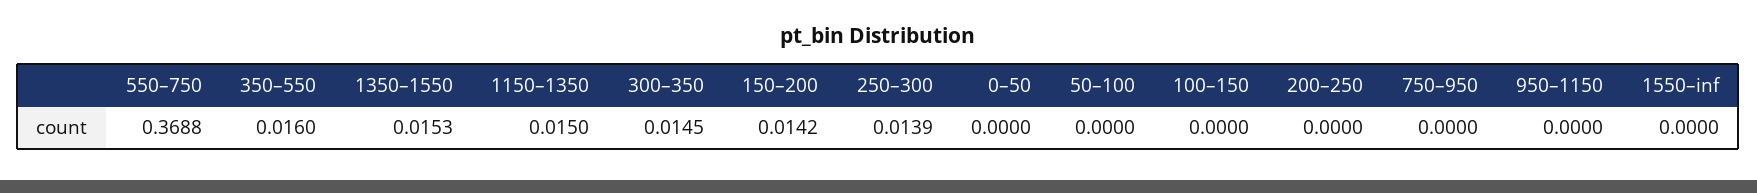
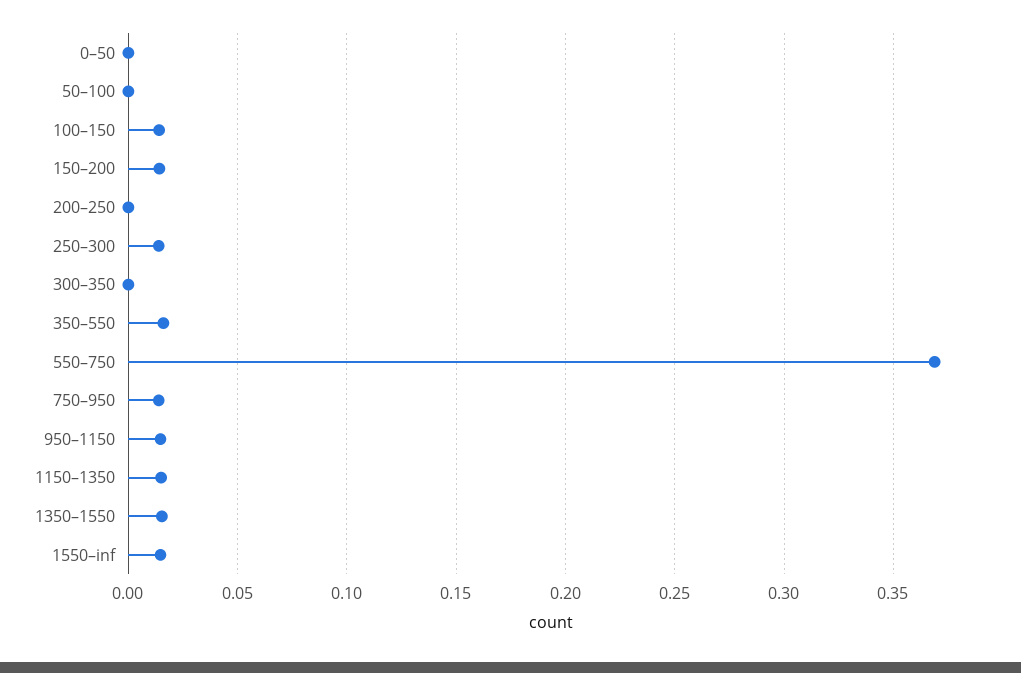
300–350: 0.0145 -> 0
100–150: 0 -> 0.015
750–950: 0 -> 0.015
950–1150: 0 -> 0.015
1550–inf: 0 -> 0.015

